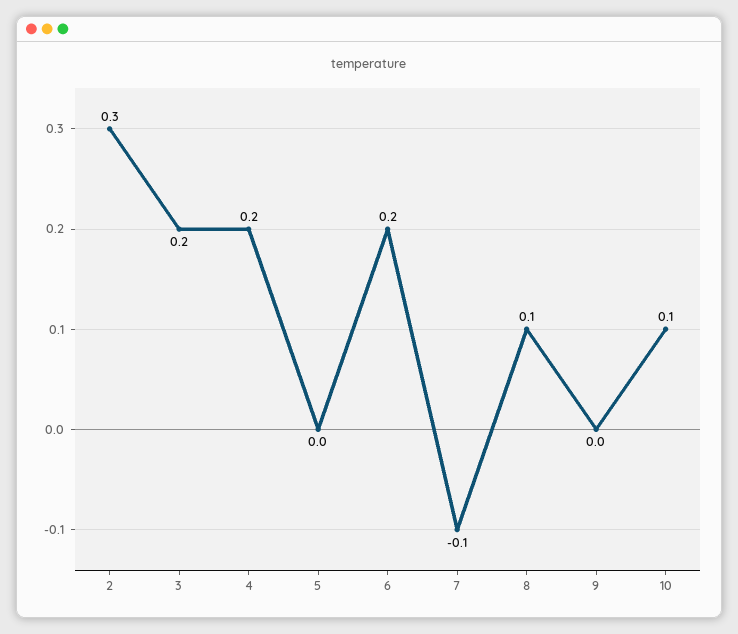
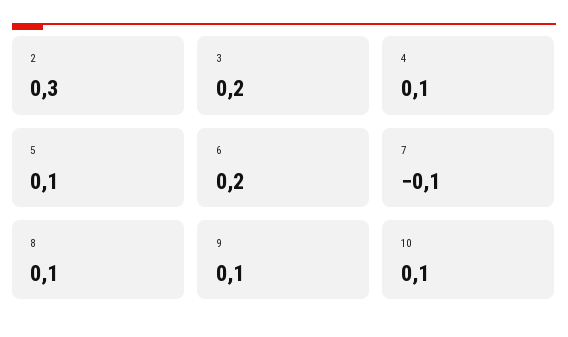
4: 0.2 -> 0.1
5: 0 -> 0.1
9: 0 -> 0.1

